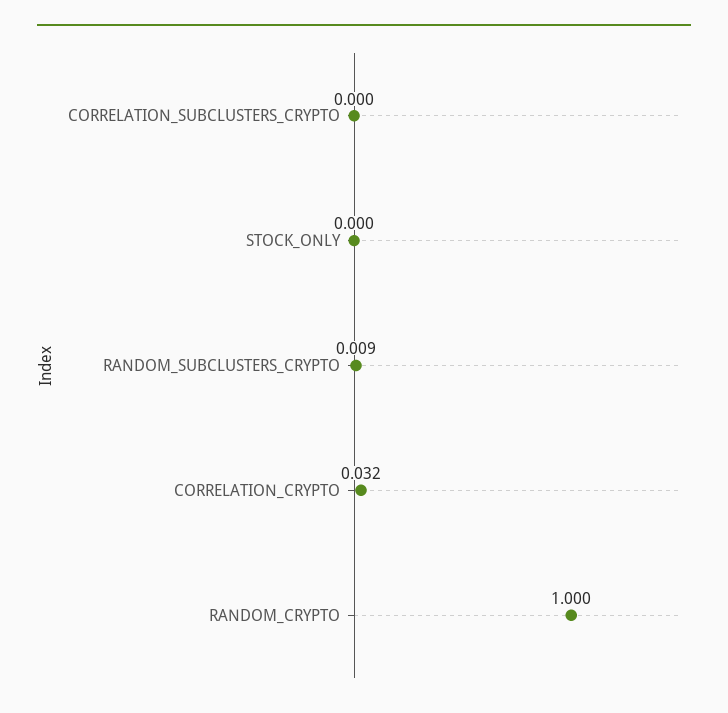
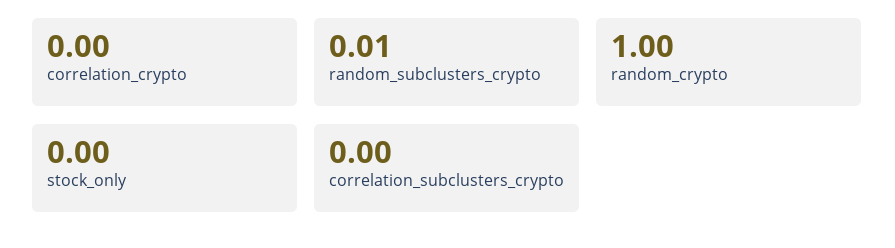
CORRELATION_CRYPTO: 0.032 -> 0

